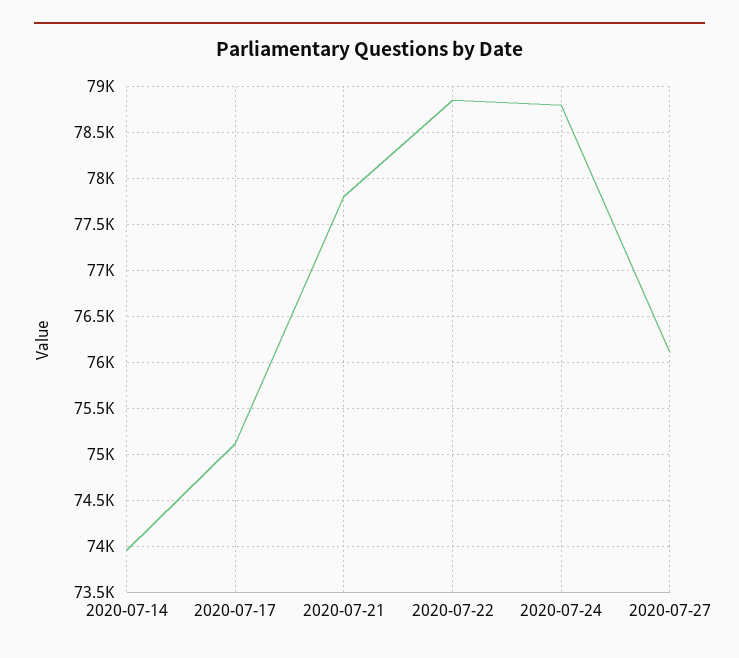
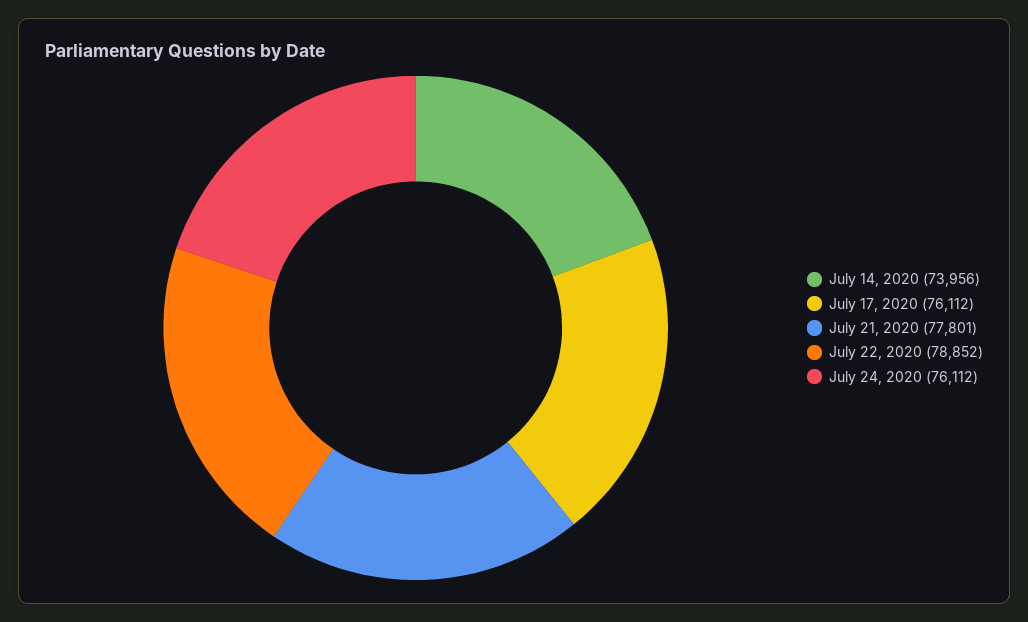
2020-07-17: 75100 -> 76112
2020-07-24: 78800 -> 76112
2020-07-27: 76100 -> none

